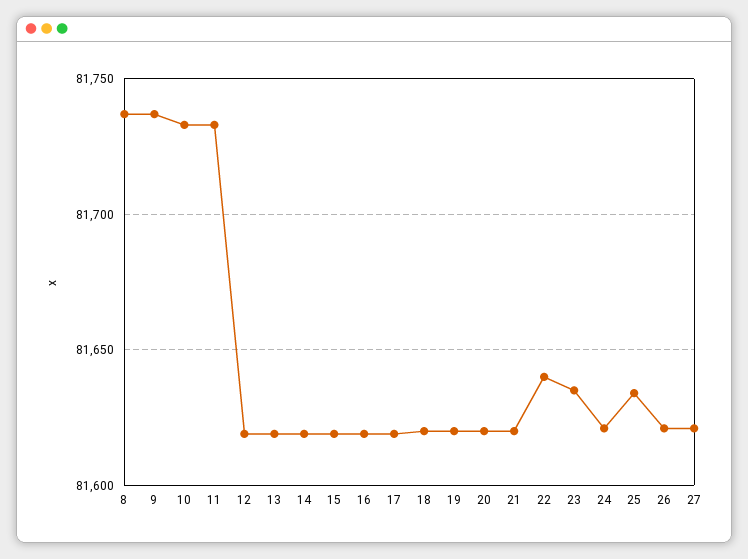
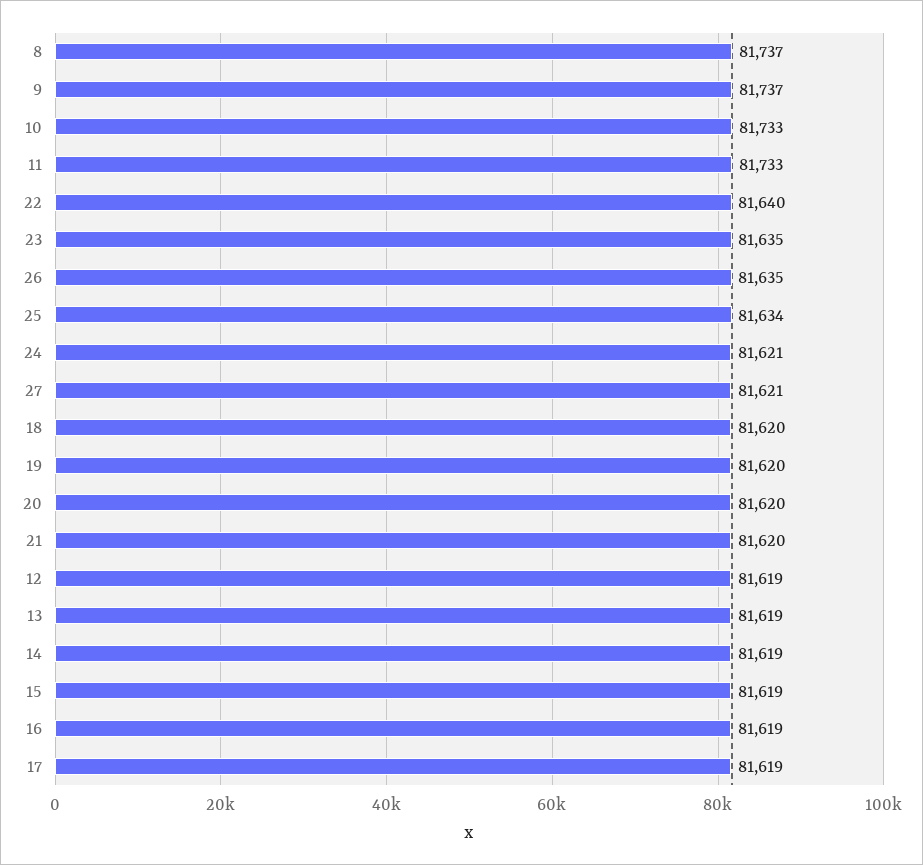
26: 81620 -> 81635

